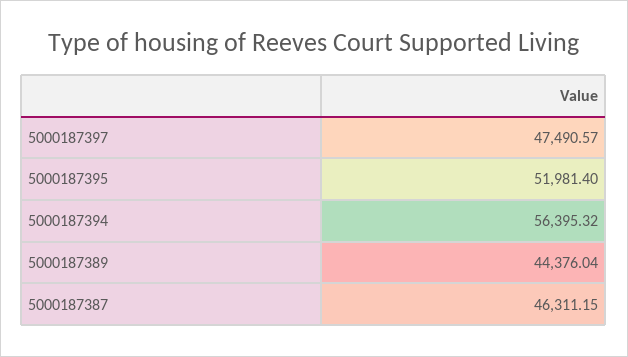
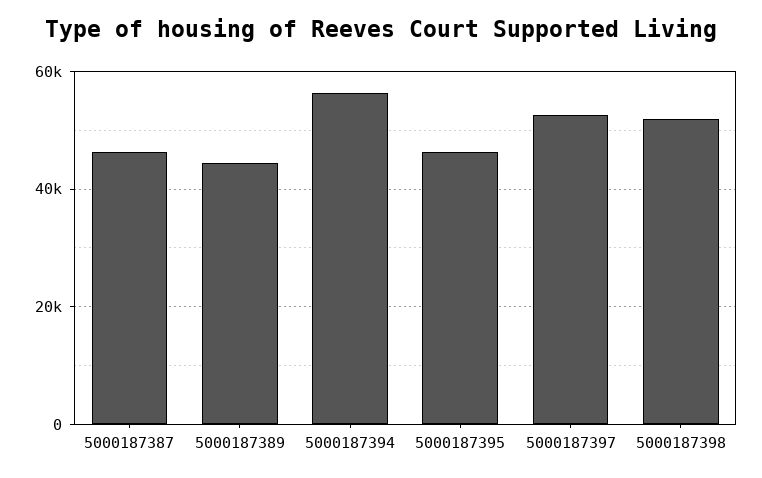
5000187397: 47490.57 -> 52000
5000187395: 51981.4 -> 46000
5000187398: none -> 52000

